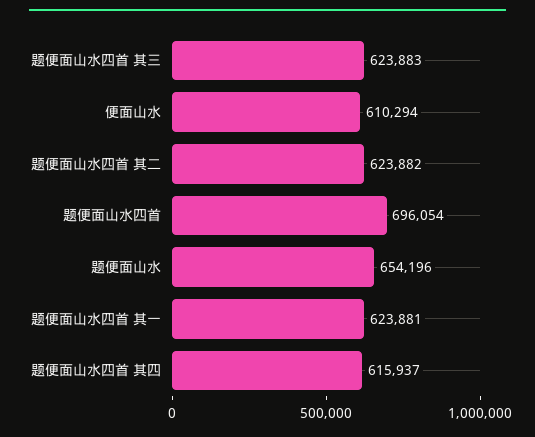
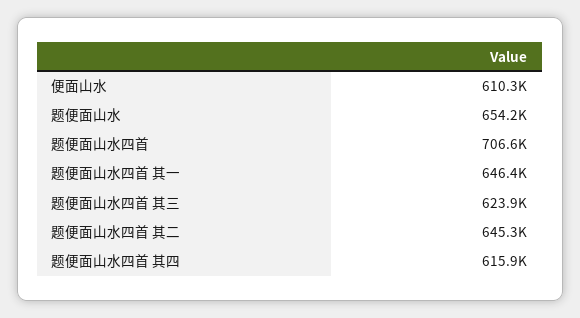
题便面山水四首 其二: 623882 -> 645300
题便面山水四首: 696054 -> 706600
题便面山水四首 其一: 623881 -> 646400

